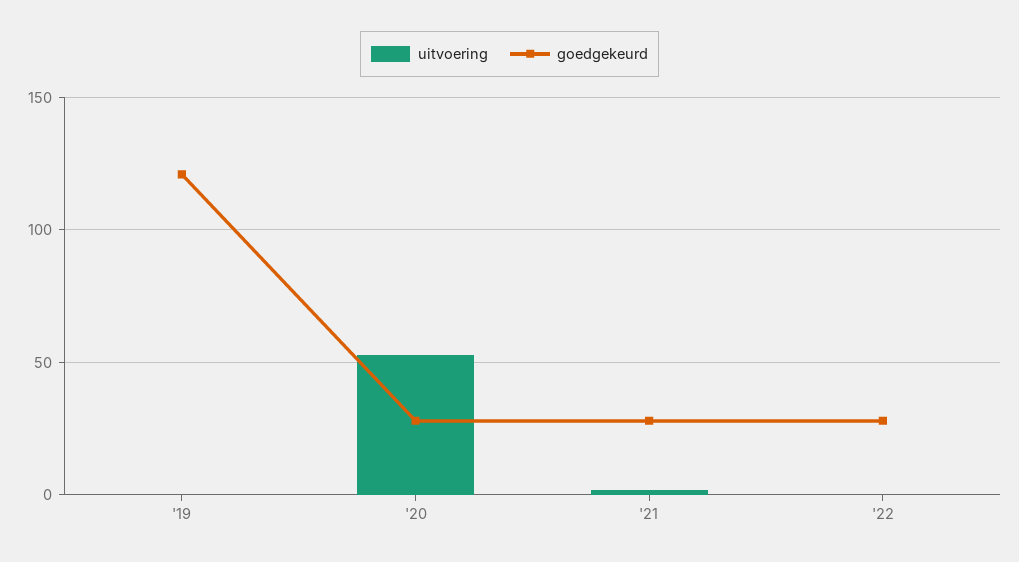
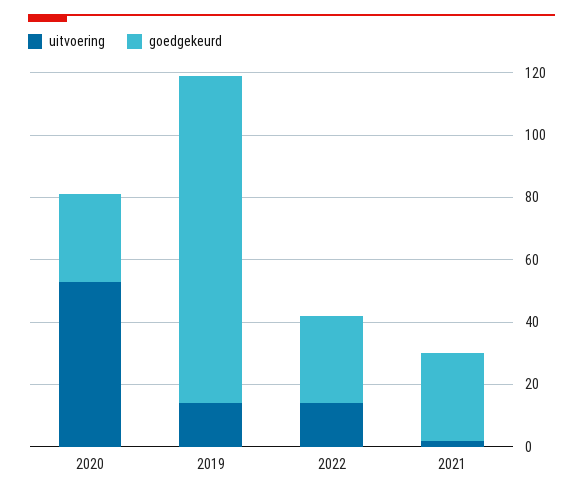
uitvoering, '19: 0 -> 15
goedgekeurd, '19: 120 -> 105
uitvoering, '22: 0 -> 15

